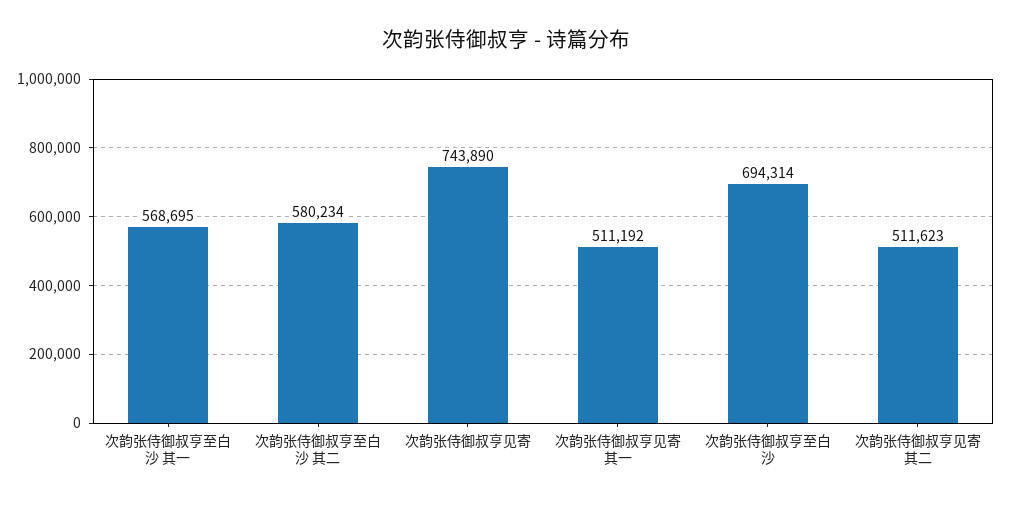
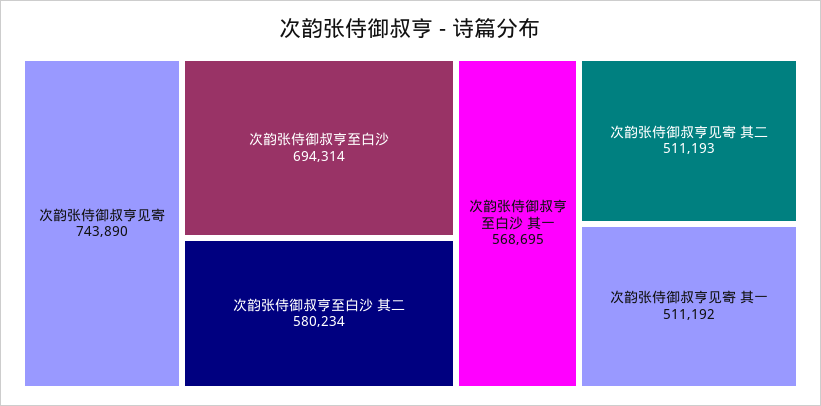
次韵张侍御叔亨见寄 其二: 511623 -> 511193

